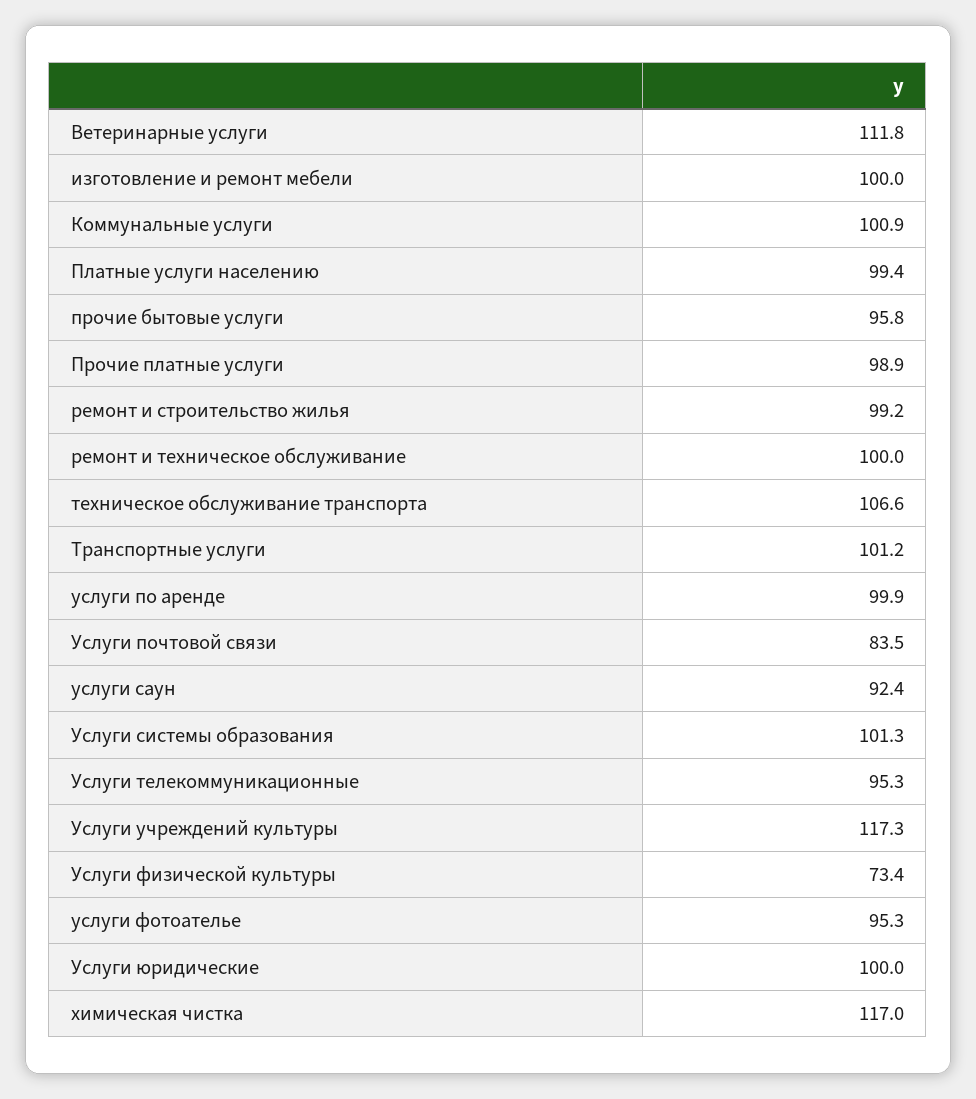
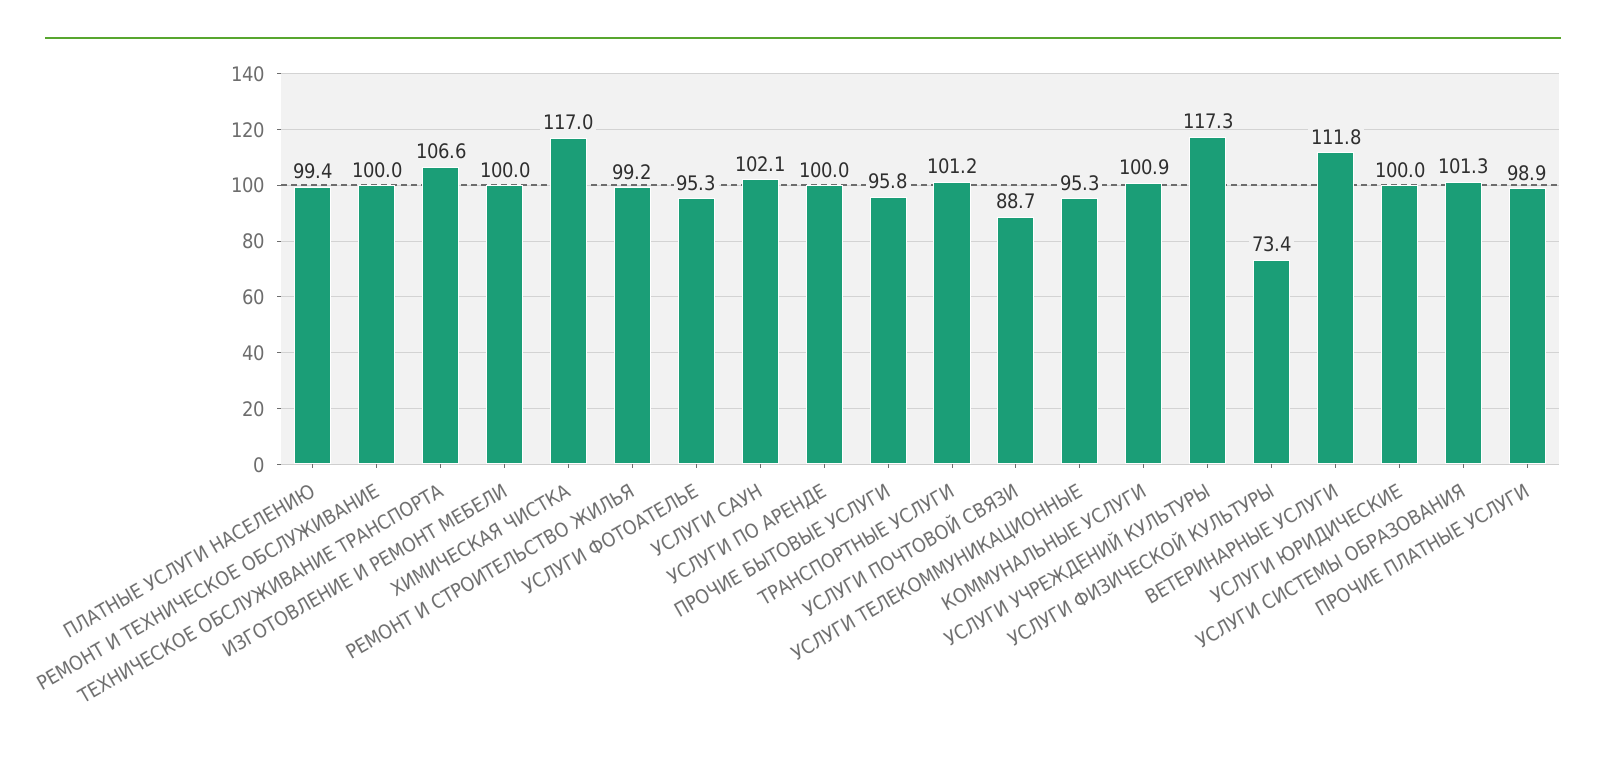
услуги по аренде: 99.9 -> 100
Услуги почтовой связи: 83.5 -> 88.7
услуги саун: 92.4 -> 102.1

